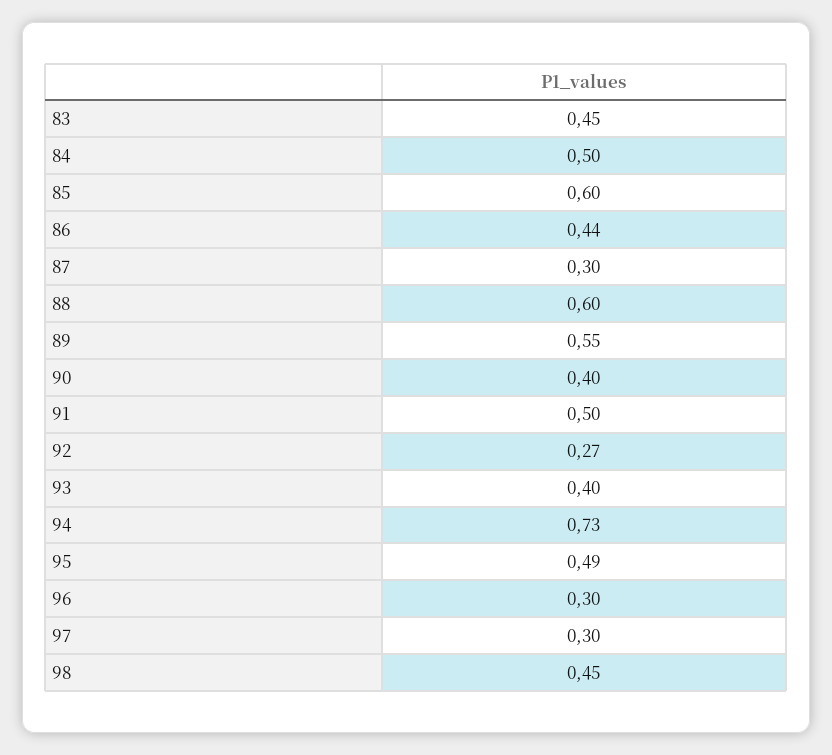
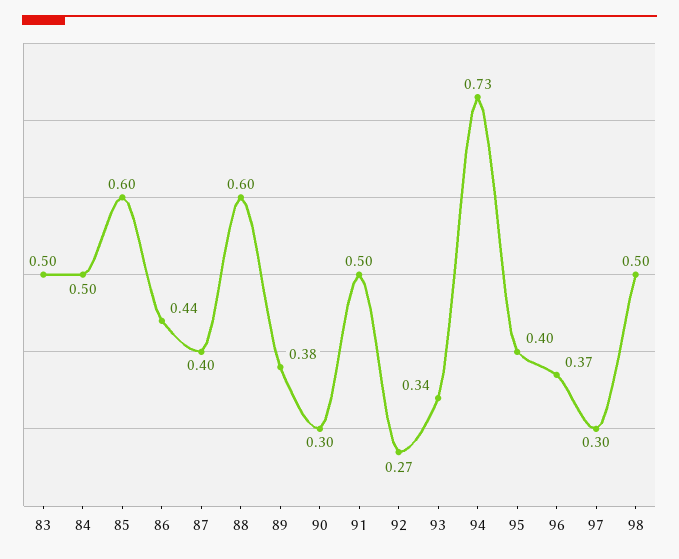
83: 0.45 -> 0.5
87: 0.3 -> 0.4
89: 0.55 -> 0.38
90: 0.4 -> 0.3
93: 0.4 -> 0.34
95: 0.49 -> 0.4
96: 0.3 -> 0.37
98: 0.45 -> 0.5

